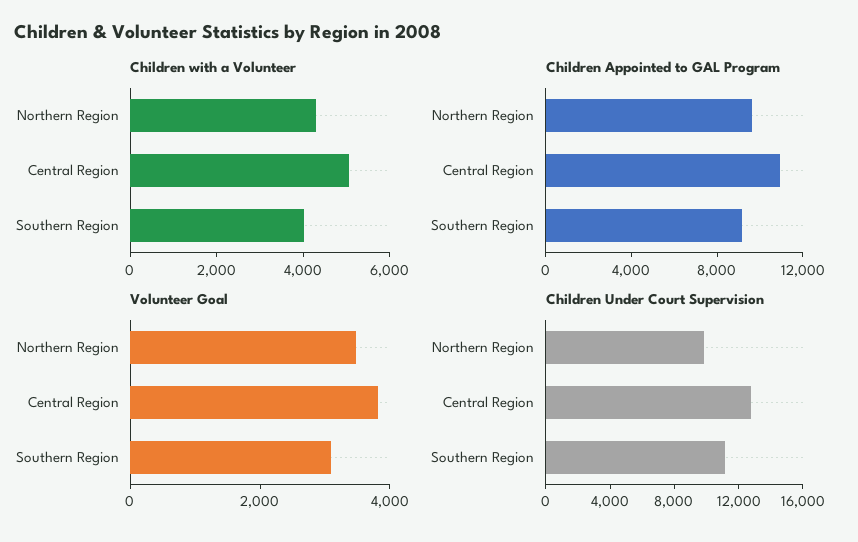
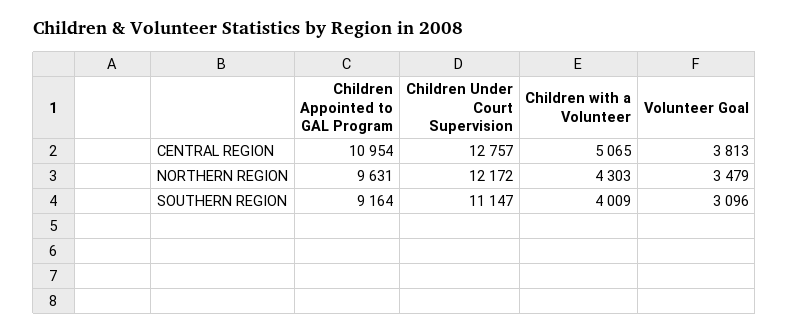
Children Under Court Supervision, Northern Region: 10000 -> 12172

